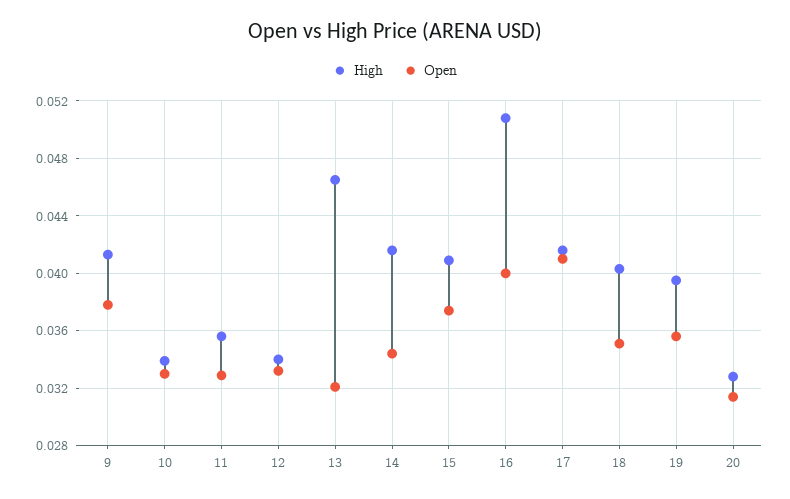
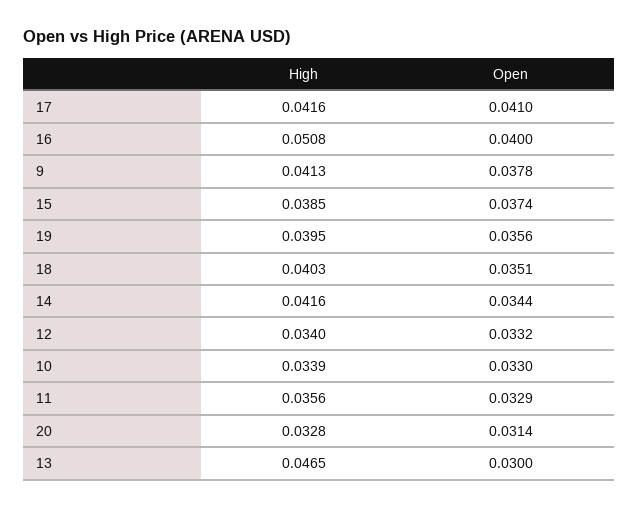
Open, 13: 0.032 -> 0.03
High, 15: 0.041 -> 0.0385

